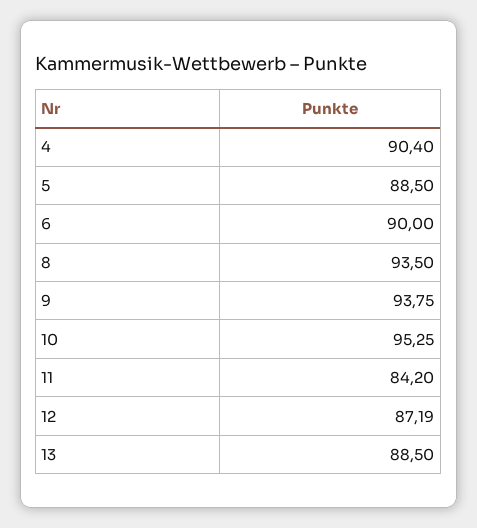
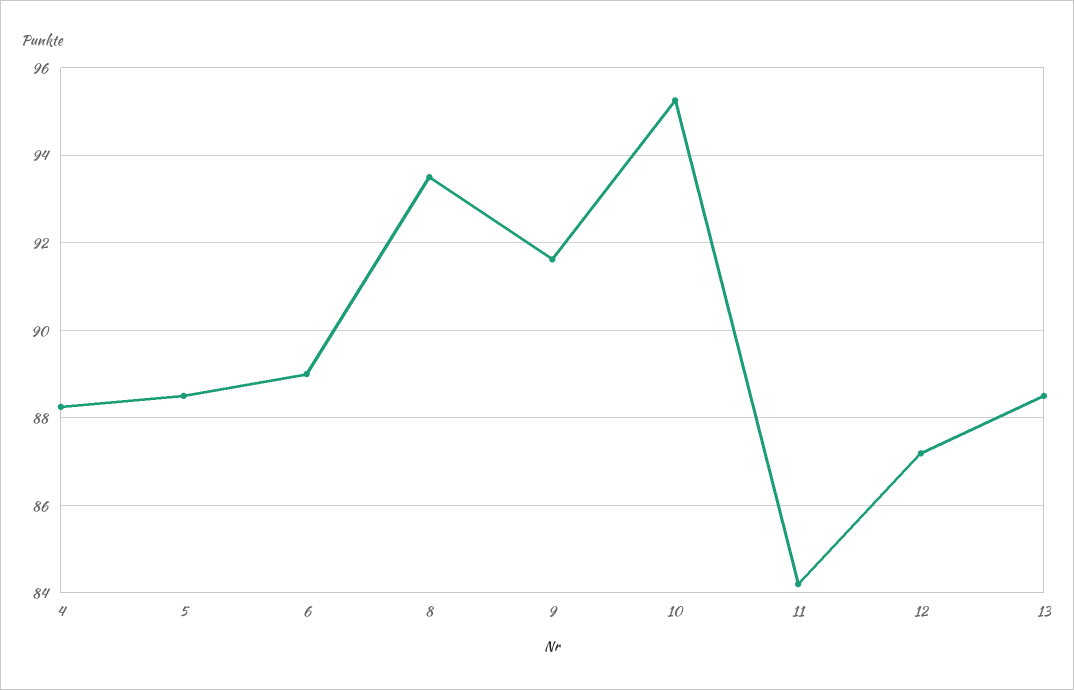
4: 90.4 -> 88.2
6: 90 -> 89
9: 93.75 -> 91.6

